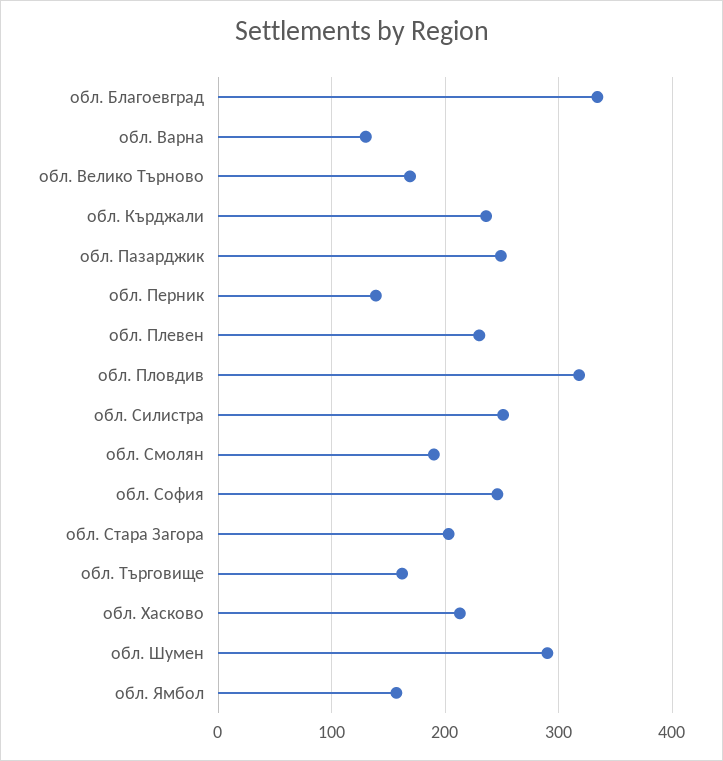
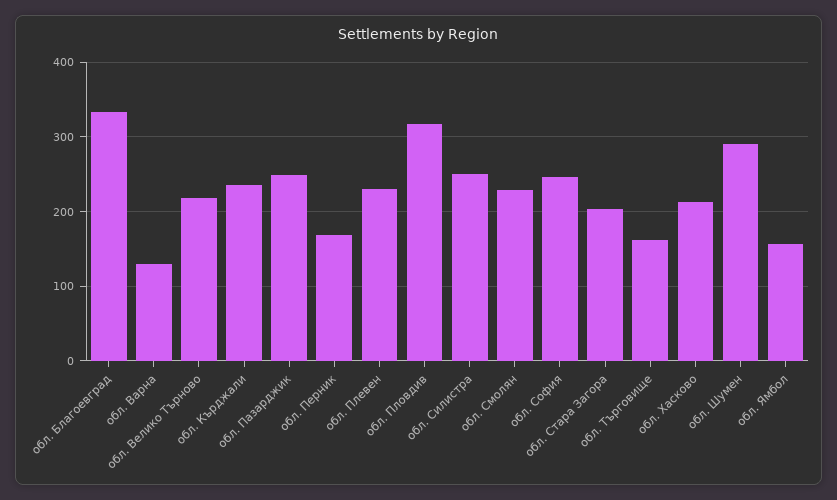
обл. Велико Търново: 170 -> 220
обл. Перник: 140 -> 170
обл. Смолян: 190 -> 230

